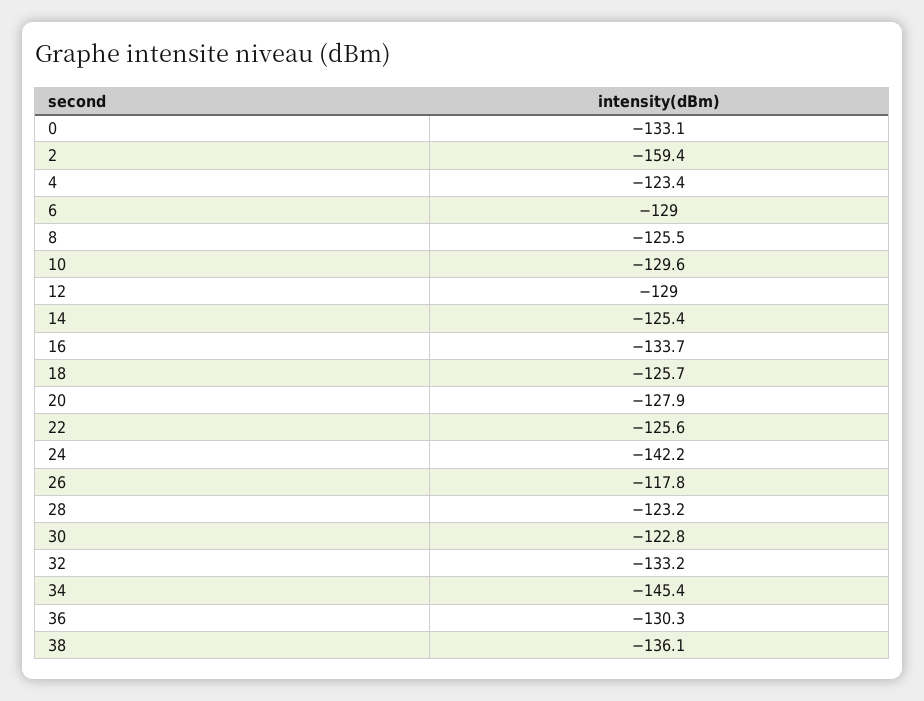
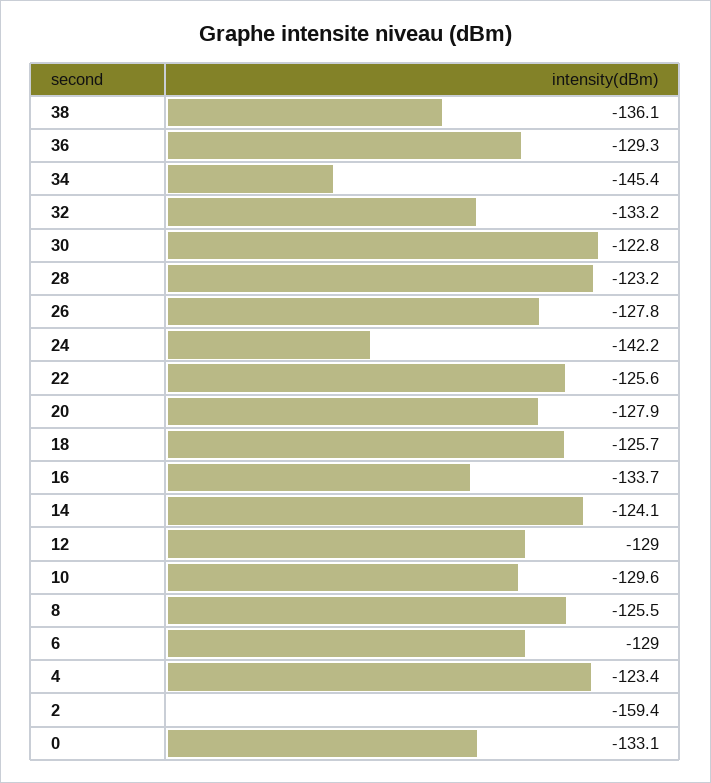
14: -125.4 -> -124.1
26: -117.8 -> -127.8
36: -130.3 -> -129.3

